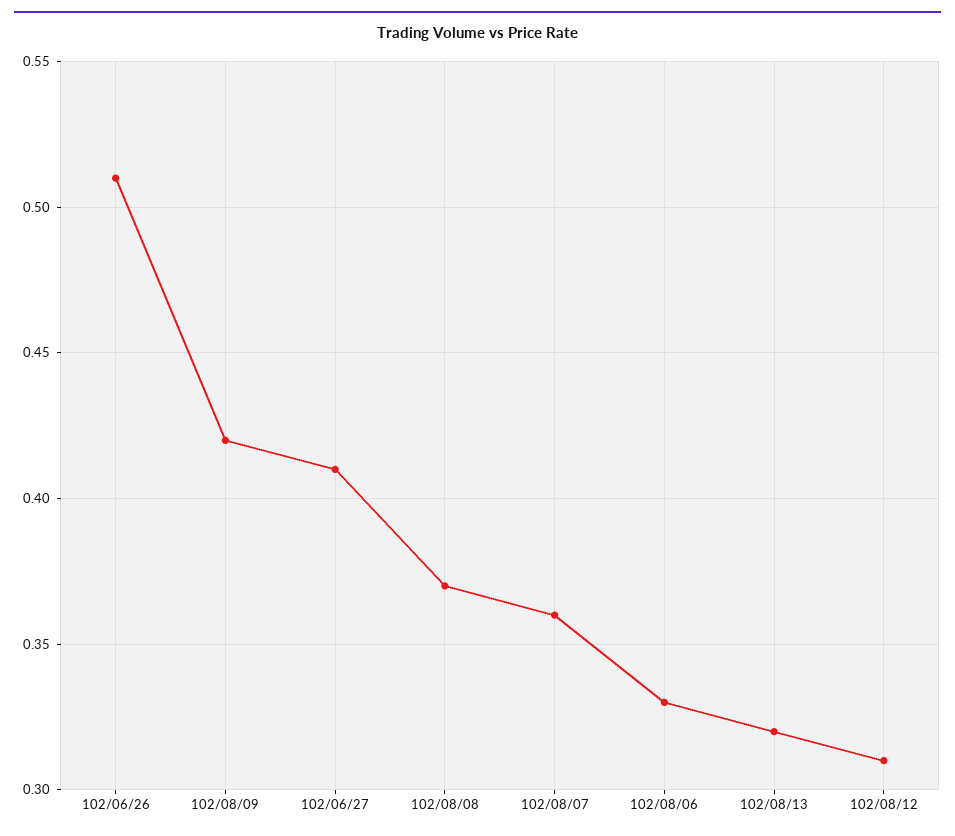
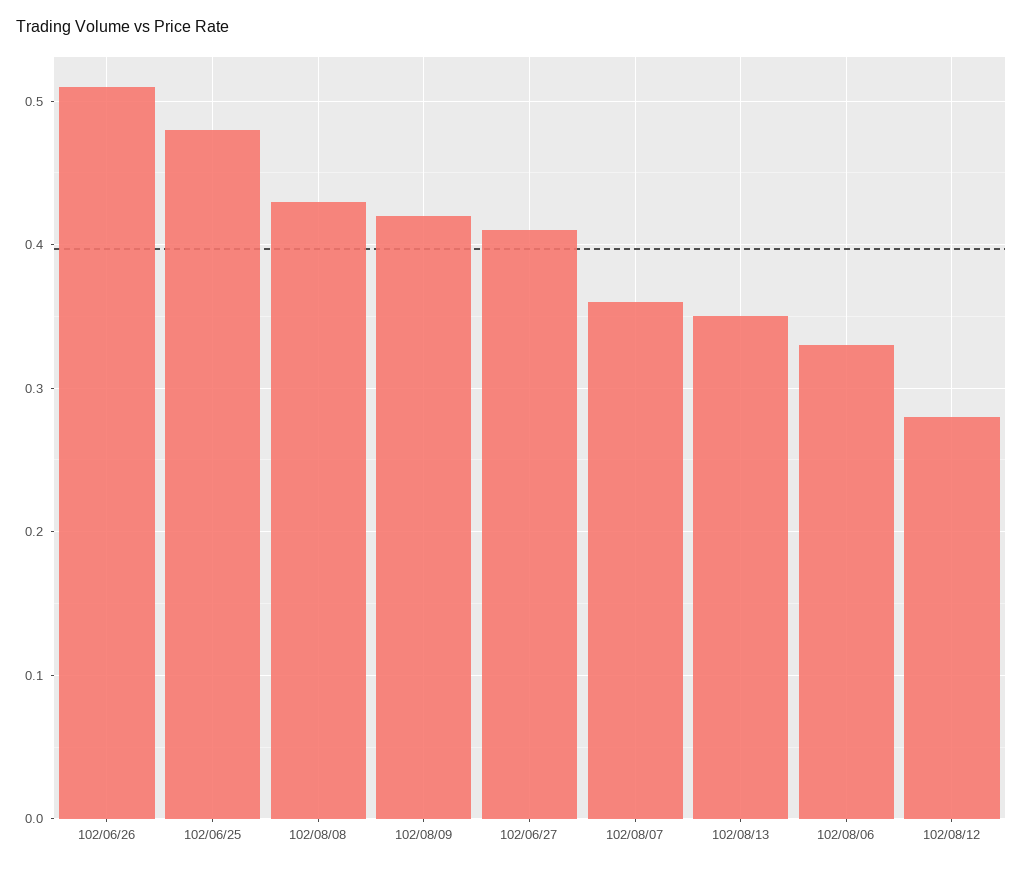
102/08/08: 0.37 -> 0.43
102/08/13: 0.32 -> 0.35
102/08/12: 0.31 -> 0.28
102/06/25: none -> 0.48

